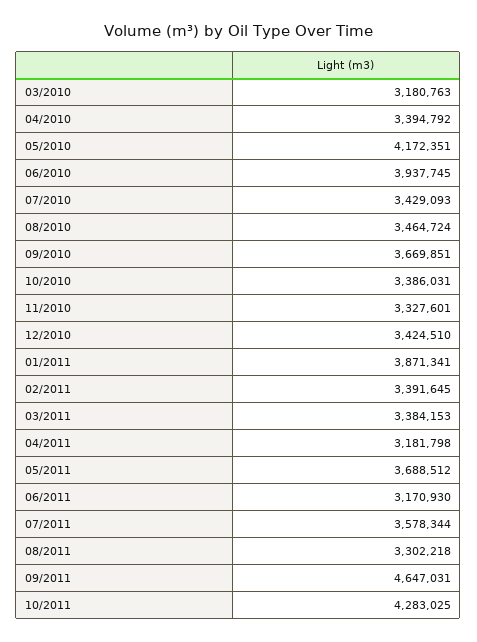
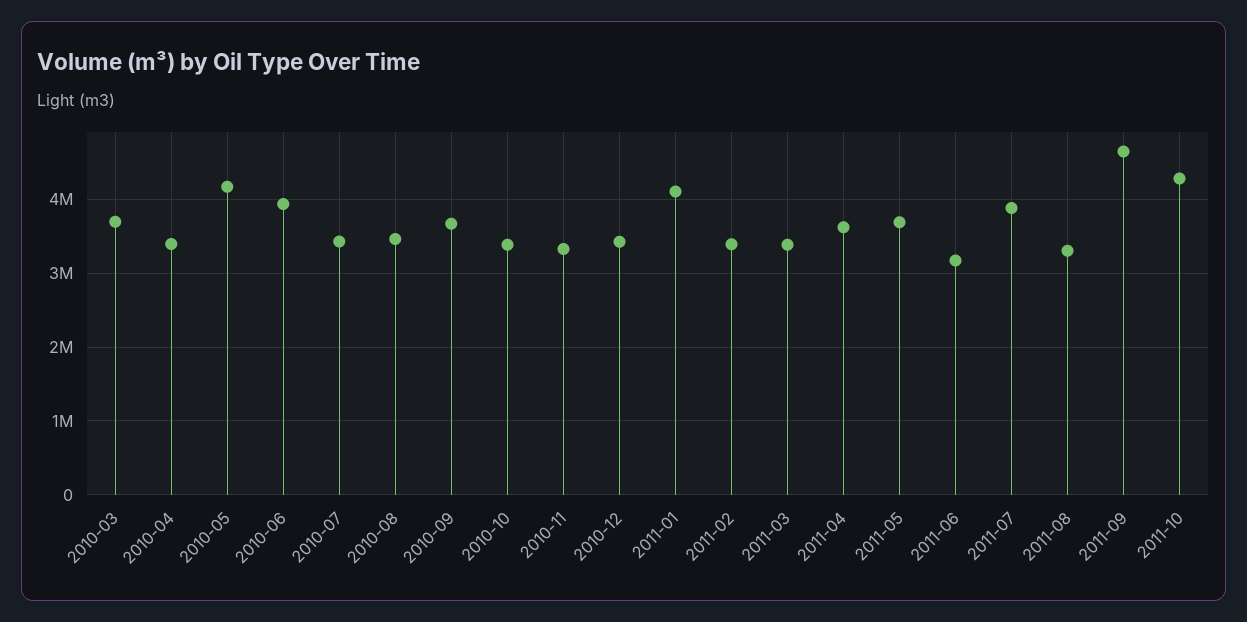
03/2010: 3180763 -> 3700000
01/2011: 3871341 -> 4100000
04/2011: 3181798 -> 3600000
07/2011: 3578344 -> 3900000

